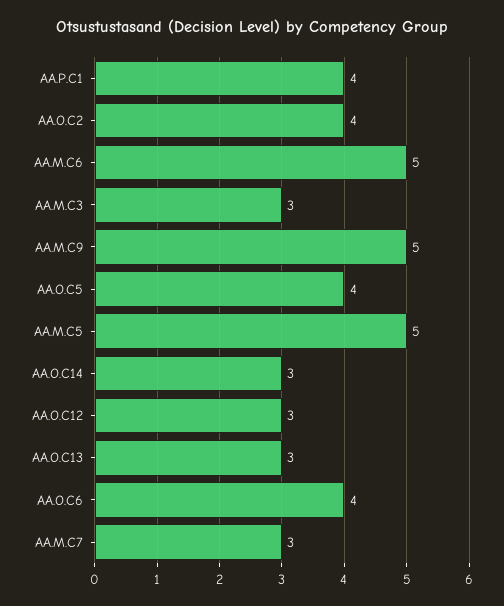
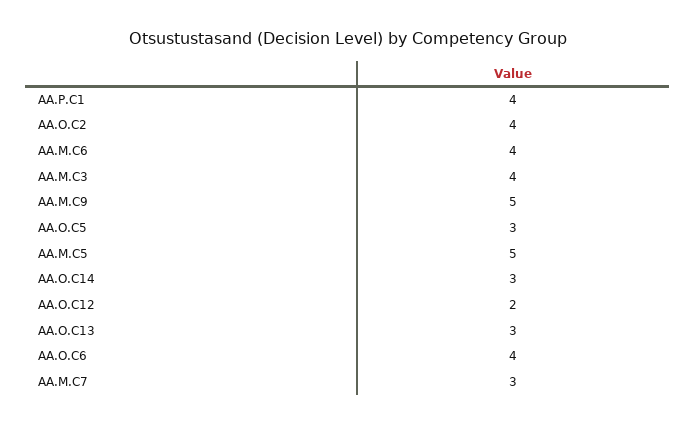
AA.M.C6: 5 -> 4
AA.M.C3: 3 -> 4
AA.O.C5: 4 -> 3
AA.O.C12: 3 -> 2

